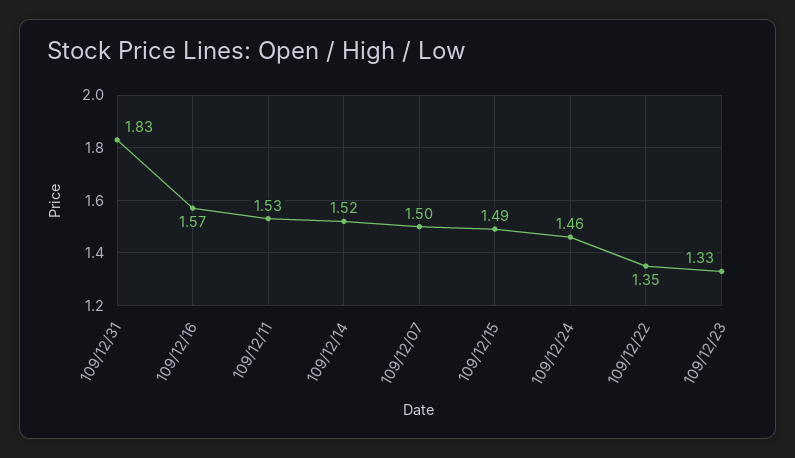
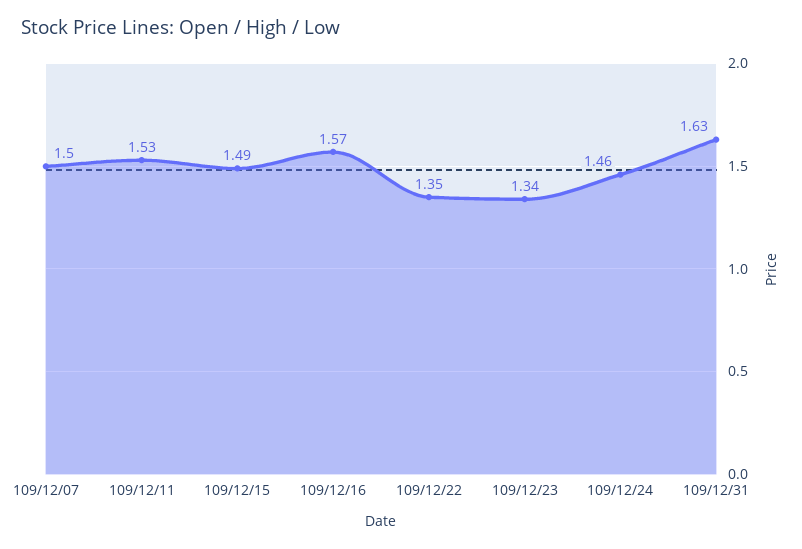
109/12/31: 1.83 -> 1.63
109/12/14: 1.52 -> none
109/12/23: 1.33 -> 1.34

